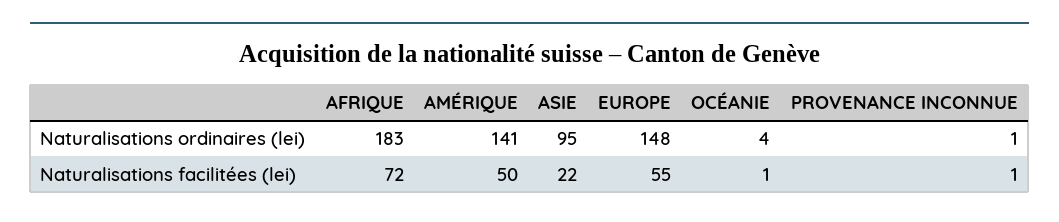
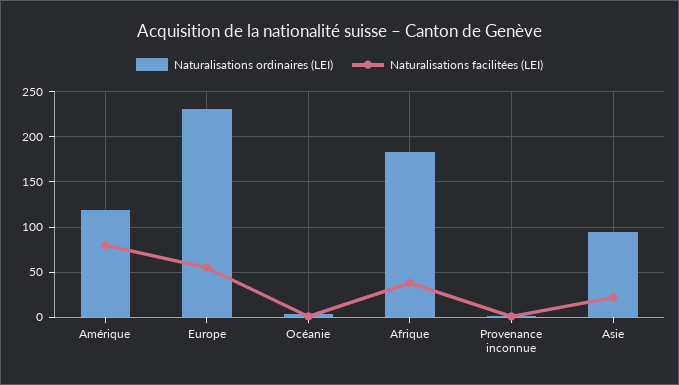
Naturalisations ordinaires (lei), AMÉRIQUE: 141 -> 120
Naturalisations ordinaires (lei), EUROPE: 148 -> 230
Naturalisations facilitées (lei), AFRIQUE: 72 -> 40
Naturalisations facilitées (lei), AMÉRIQUE: 50 -> 80

